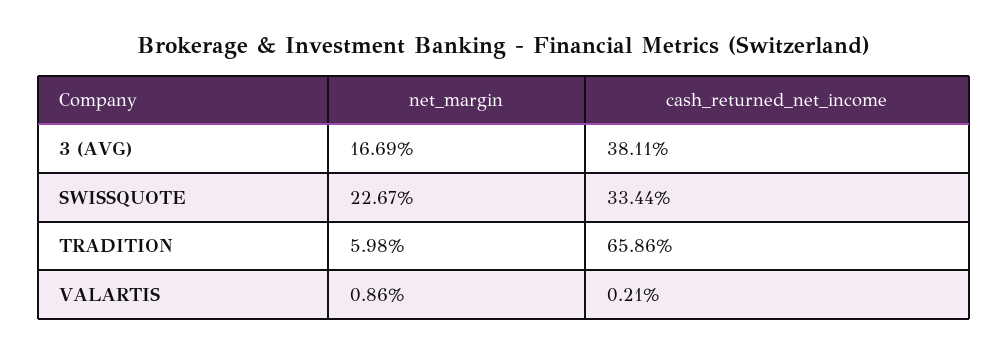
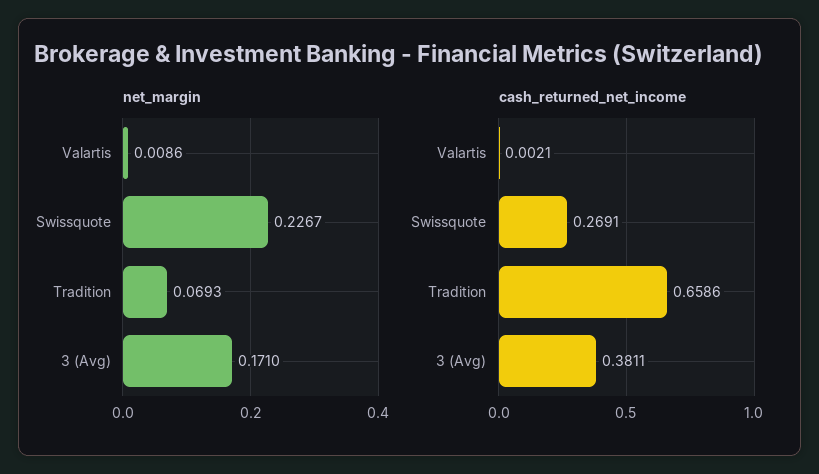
net_margin, 3 (AVG): 0.1669 -> 0.171
cash_returned_net_income, SWISSQUOTE: 0.3344 -> 0.2691
net_margin, TRADITION: 0.0598 -> 0.0693

